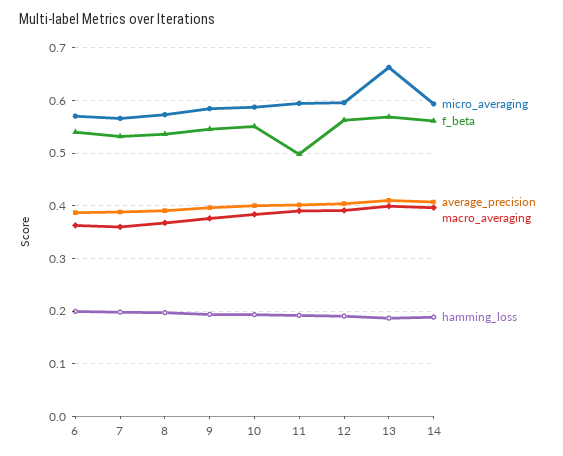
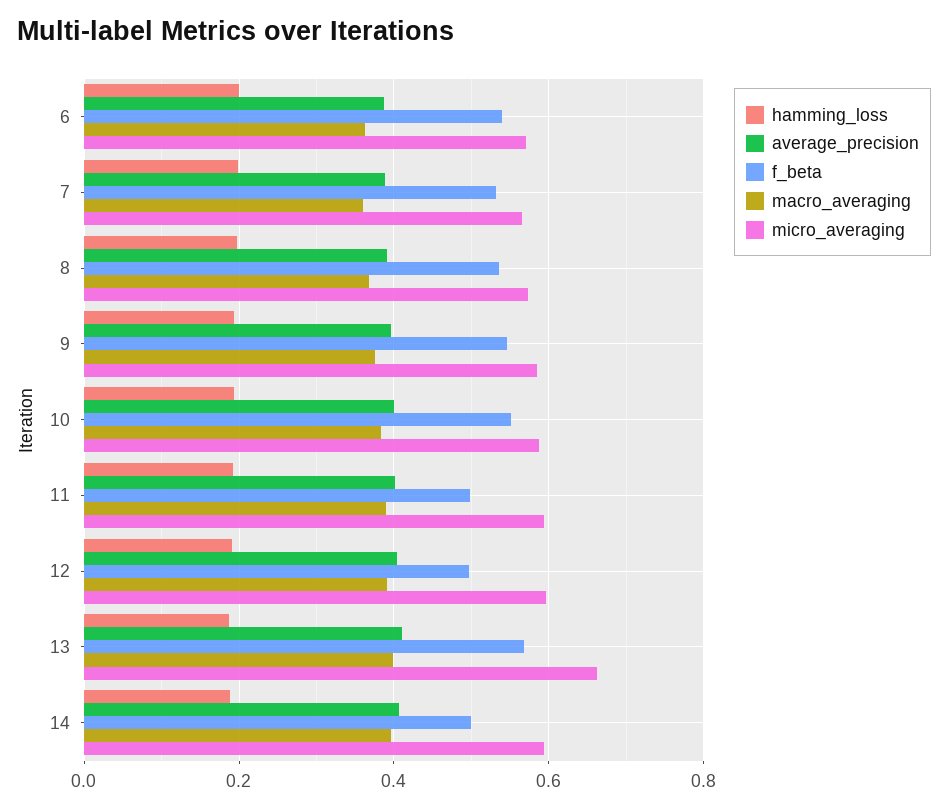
f_beta, 12: 0.56 -> 0.5
f_beta, 14: 0.56 -> 0.5

